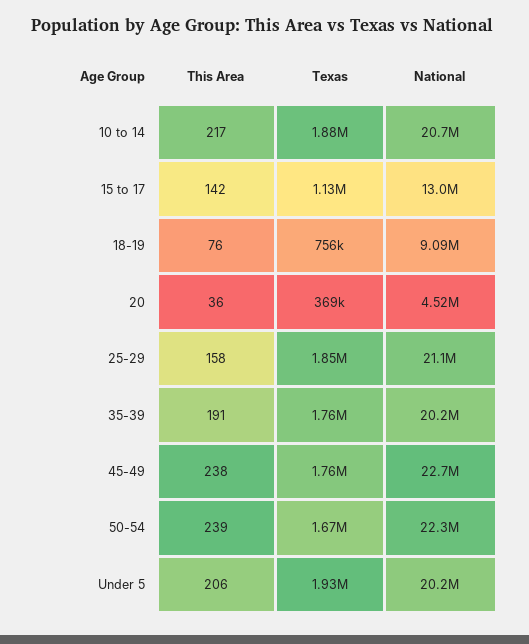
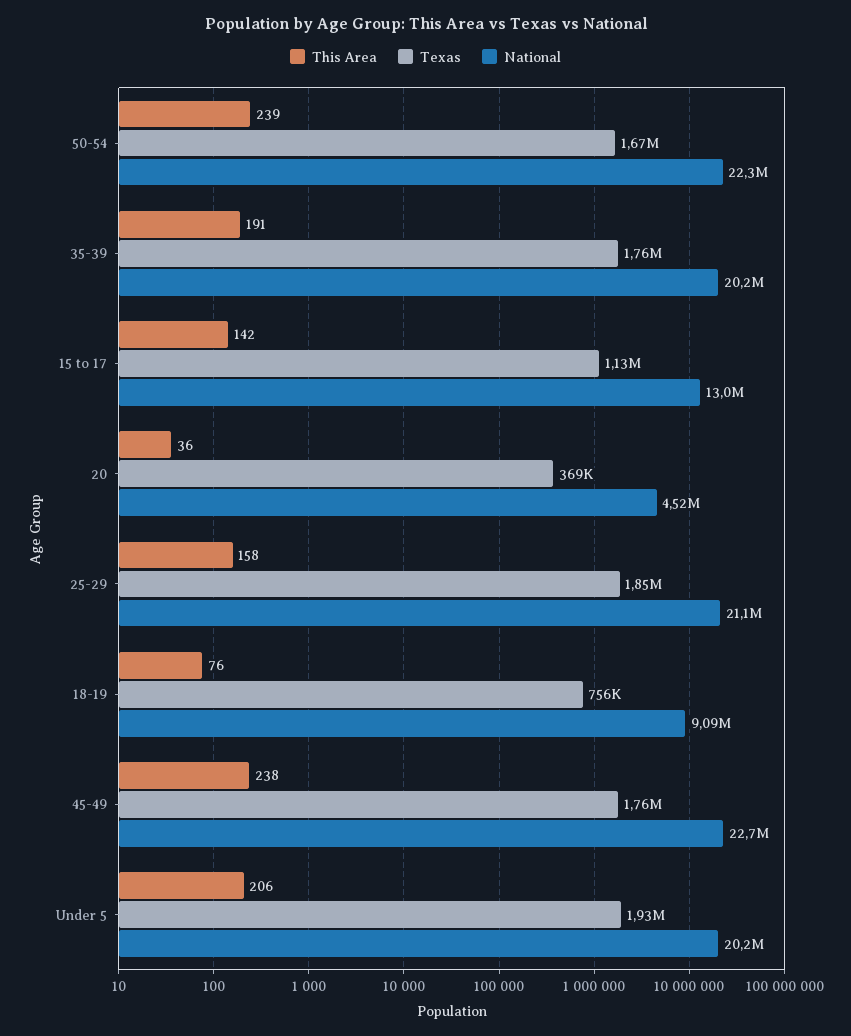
This Area, 10 to 14: 217 -> none
Texas, 10 to 14: 1880000 -> none
National, 10 to 14: 20700000 -> none

